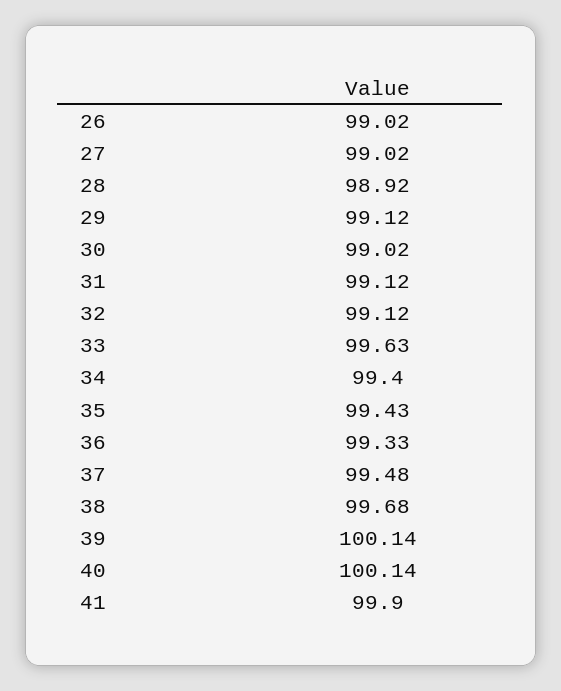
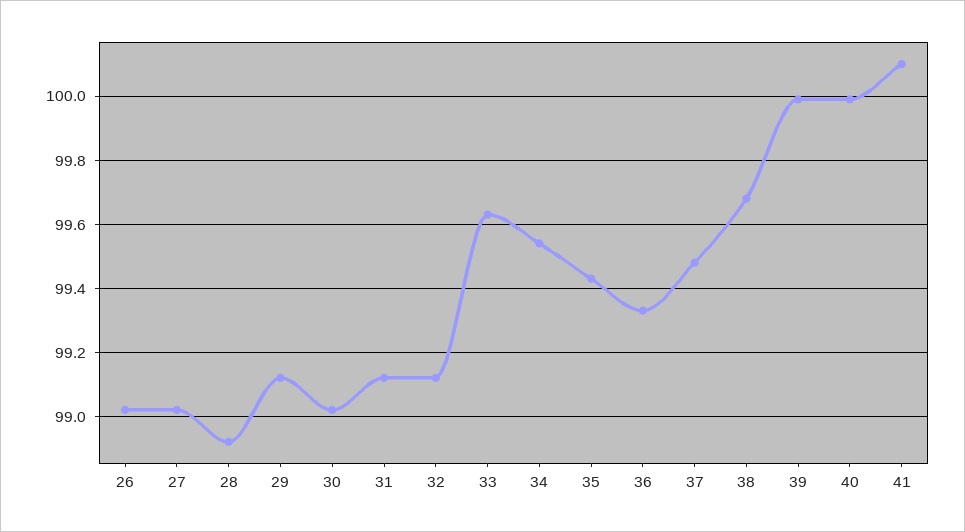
34: 99.4 -> 99.55
39: 100.14 -> 100
40: 100.14 -> 100
41: 99.9 -> 100.1

